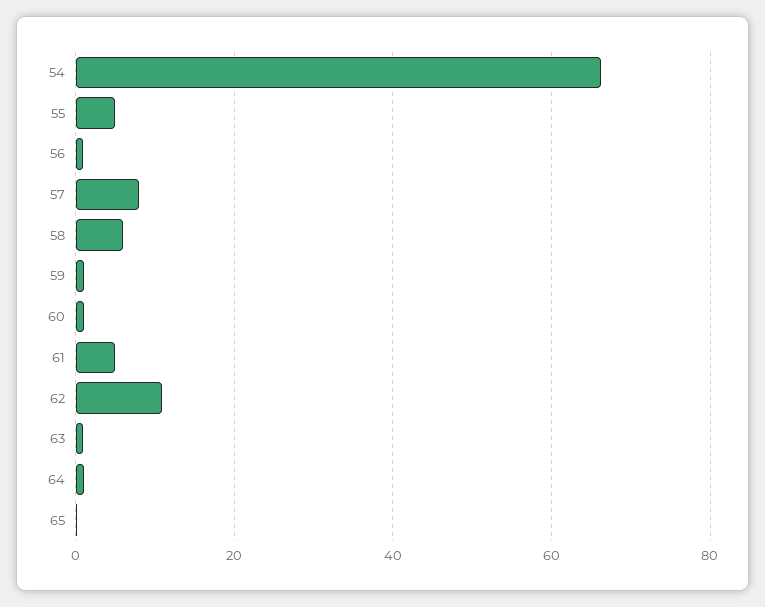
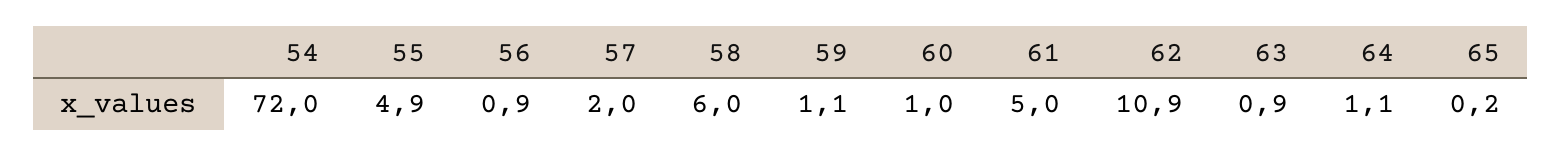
54: 66 -> 72
57: 8 -> 2

